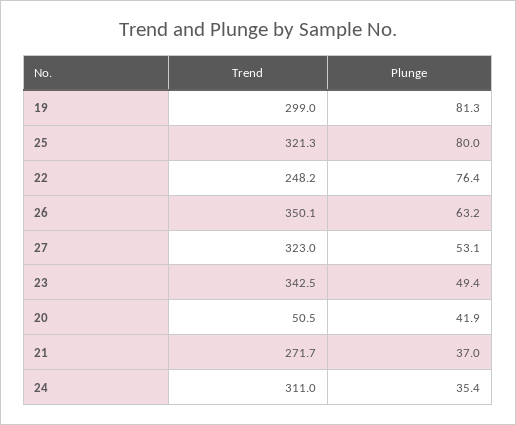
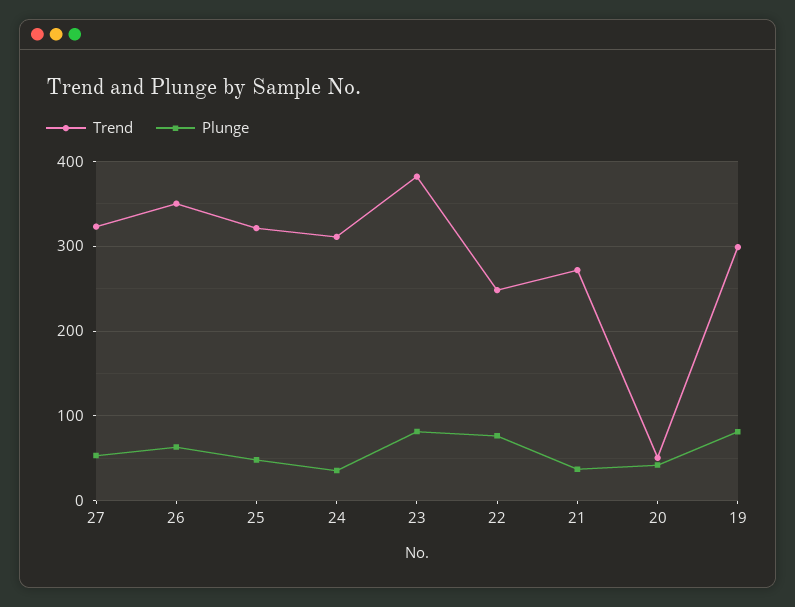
Plunge, 25: 80 -> 50
Trend, 23: 342.5 -> 380
Plunge, 23: 49.4 -> 80

